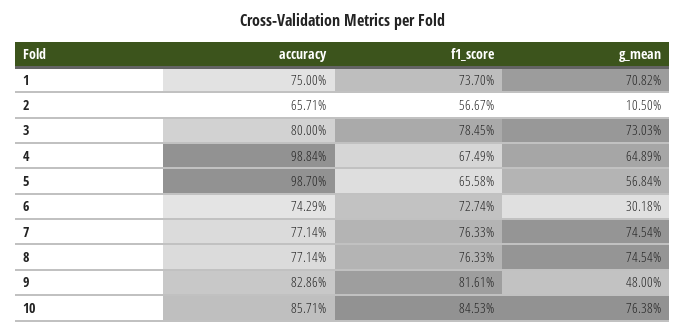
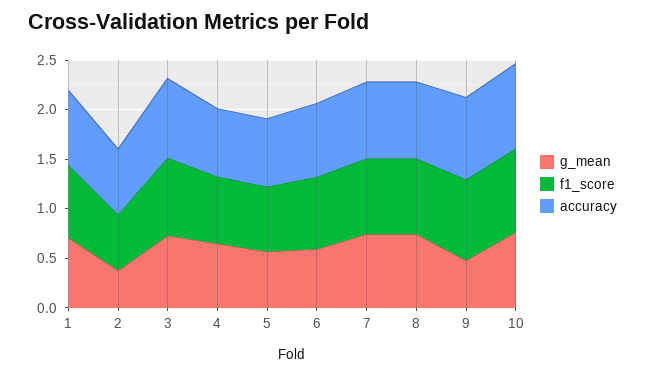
g_mean, 2: 0.105 -> 0.4
accuracy, 4: 0.9884 -> 0.7
accuracy, 5: 0.987 -> 0.7
g_mean, 6: 0.3018 -> 0.6

